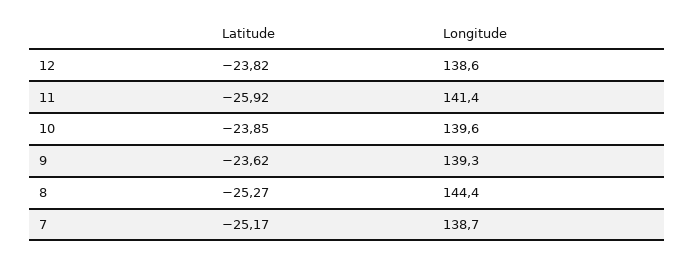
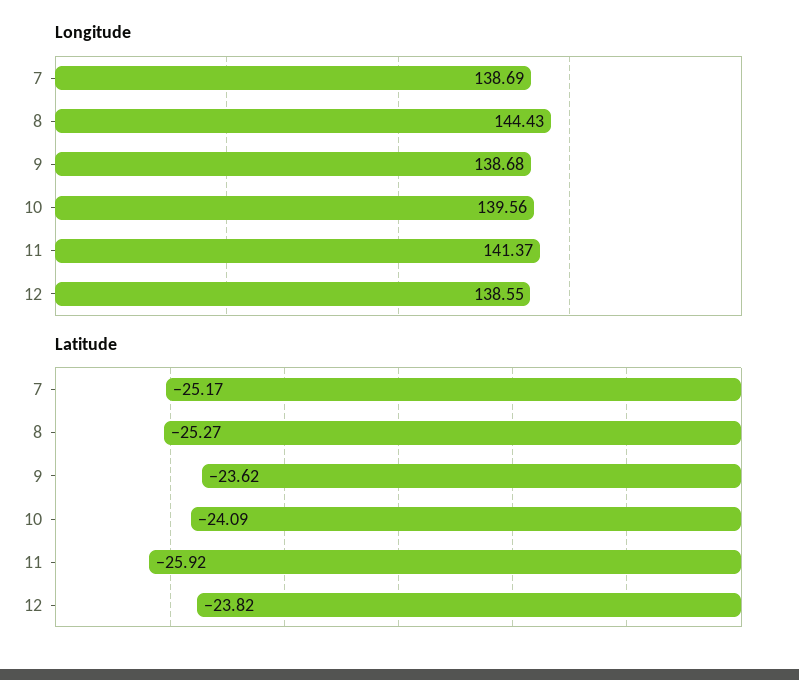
Latitude, 10: -23.85 -> -24.09
Longitude, 9: 139.3 -> 138.68

